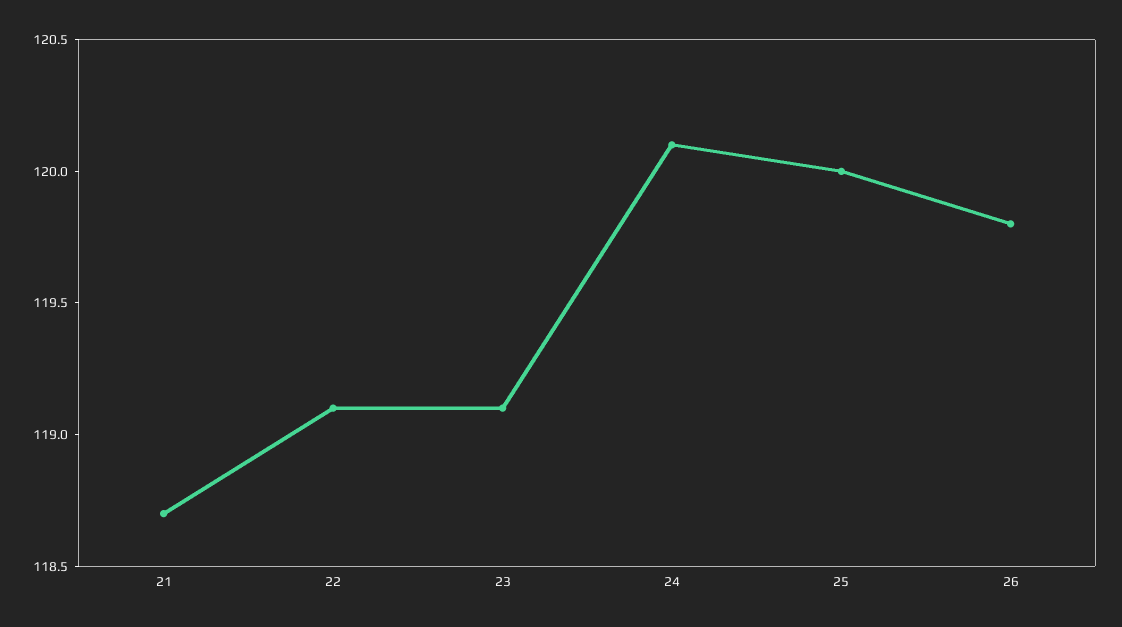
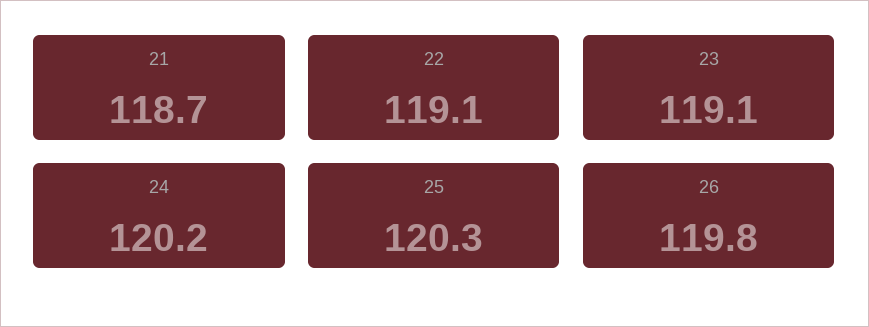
24: 120.1 -> 120.2
25: 120 -> 120.3

